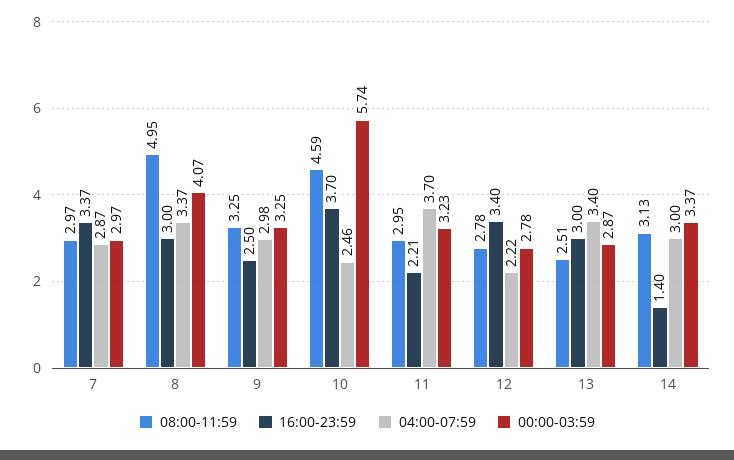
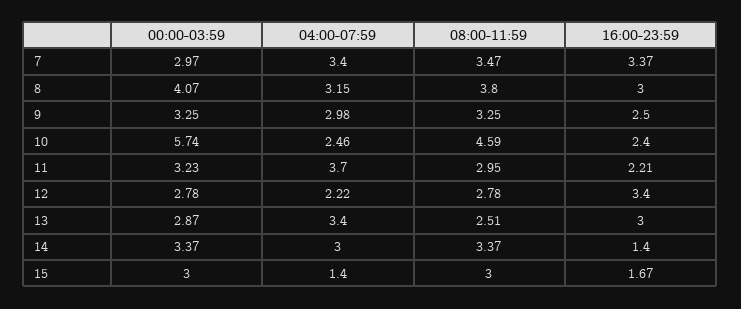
08:00-11:59, 7: 2.97 -> 3.47
04:00-07:59, 7: 2.87 -> 3.4
08:00-11:59, 8: 4.95 -> 3.8
04:00-07:59, 8: 3.37 -> 3.15
16:00-23:59, 10: 3.7 -> 2.4
08:00-11:59, 14: 3.13 -> 3.37
00:00-03:59, 15: none -> 3
04:00-07:59, 15: none -> 1.4
08:00-11:59, 15: none -> 3
16:00-23:59, 15: none -> 1.67

